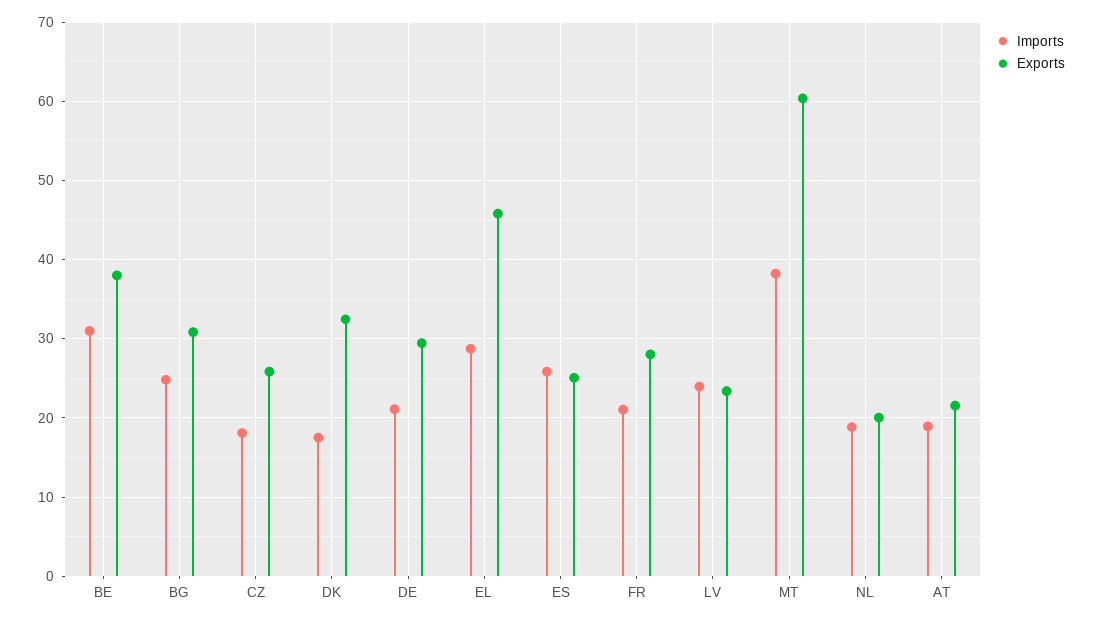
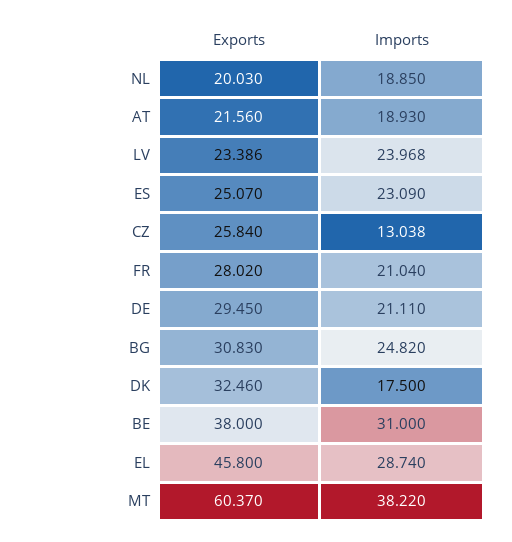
Imports, CZ: 18 -> 13.038
Imports, ES: 26 -> 23.09

